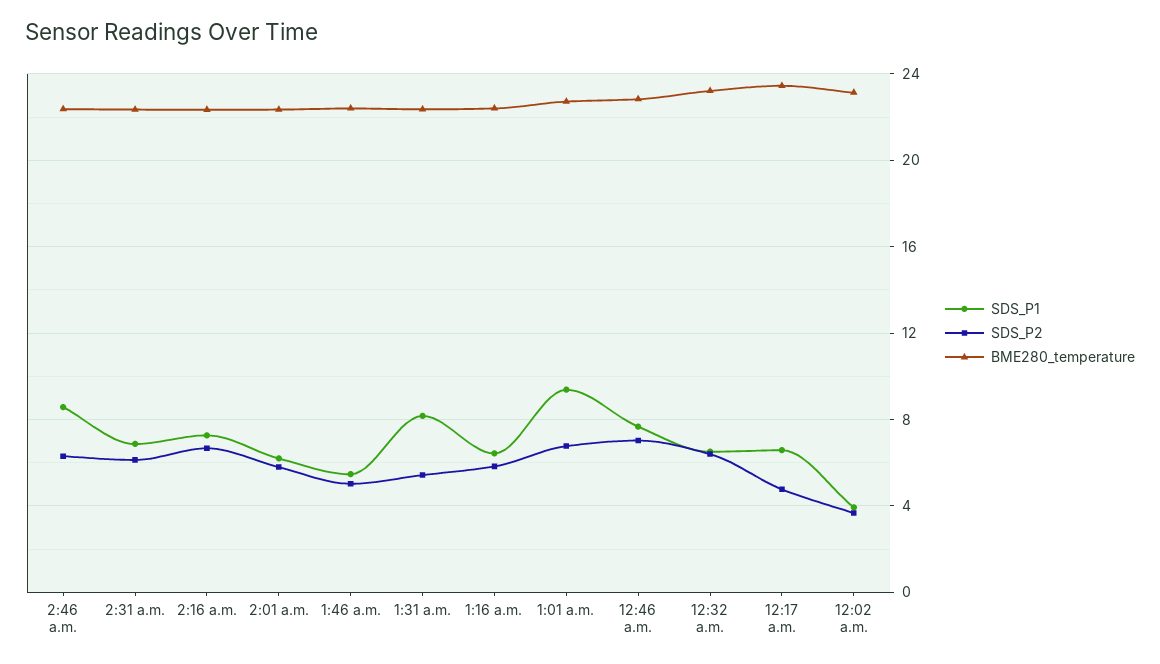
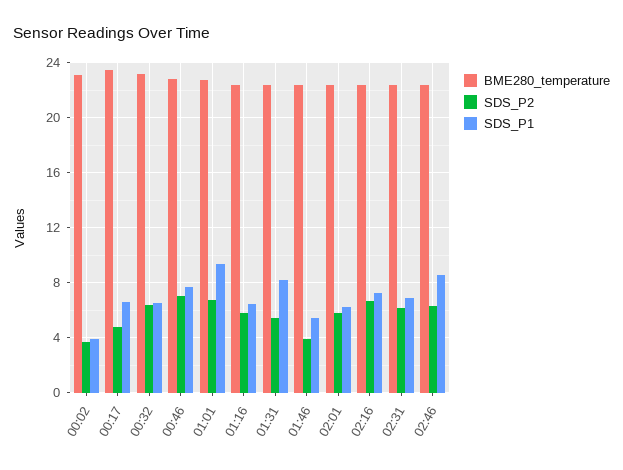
SDS_P2, 1:46 a.m.: 5 -> 4

